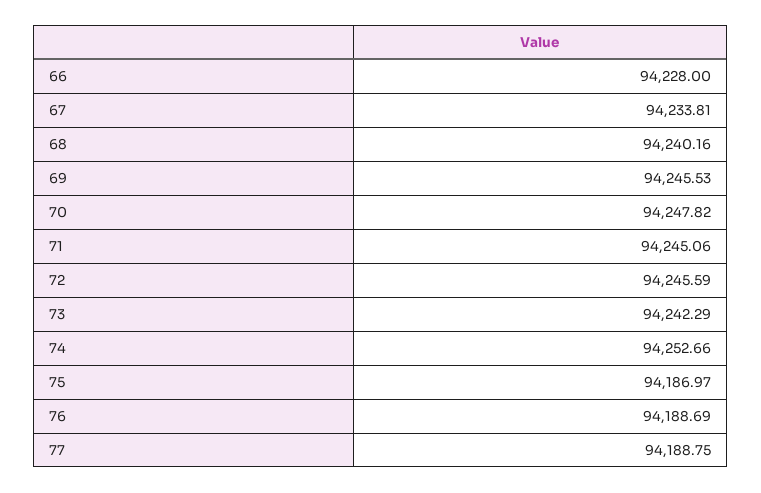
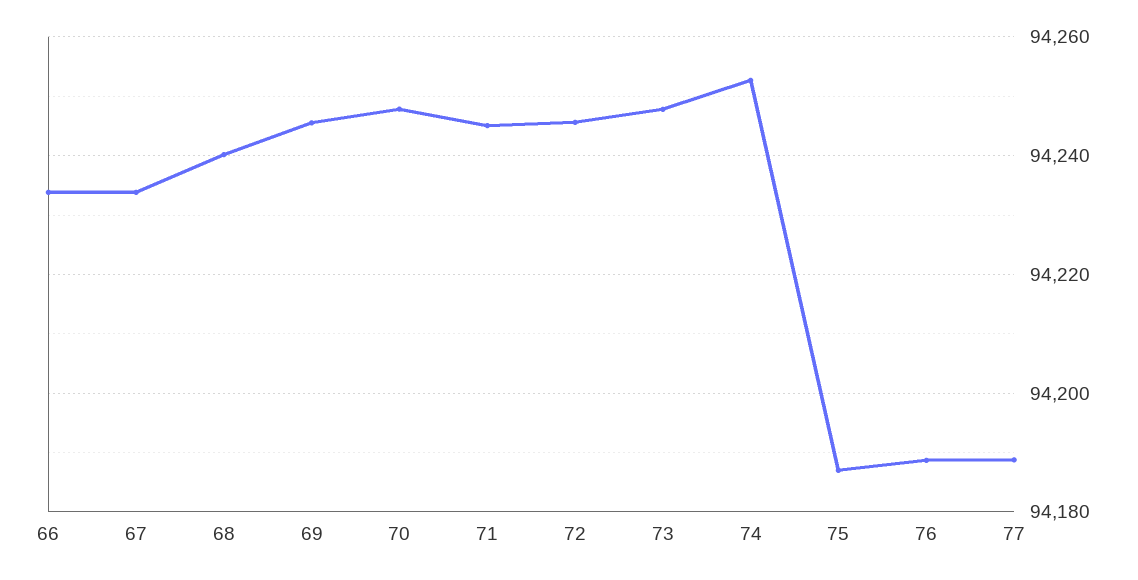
66: 94228 -> 94234
73: 94242.29 -> 94248

